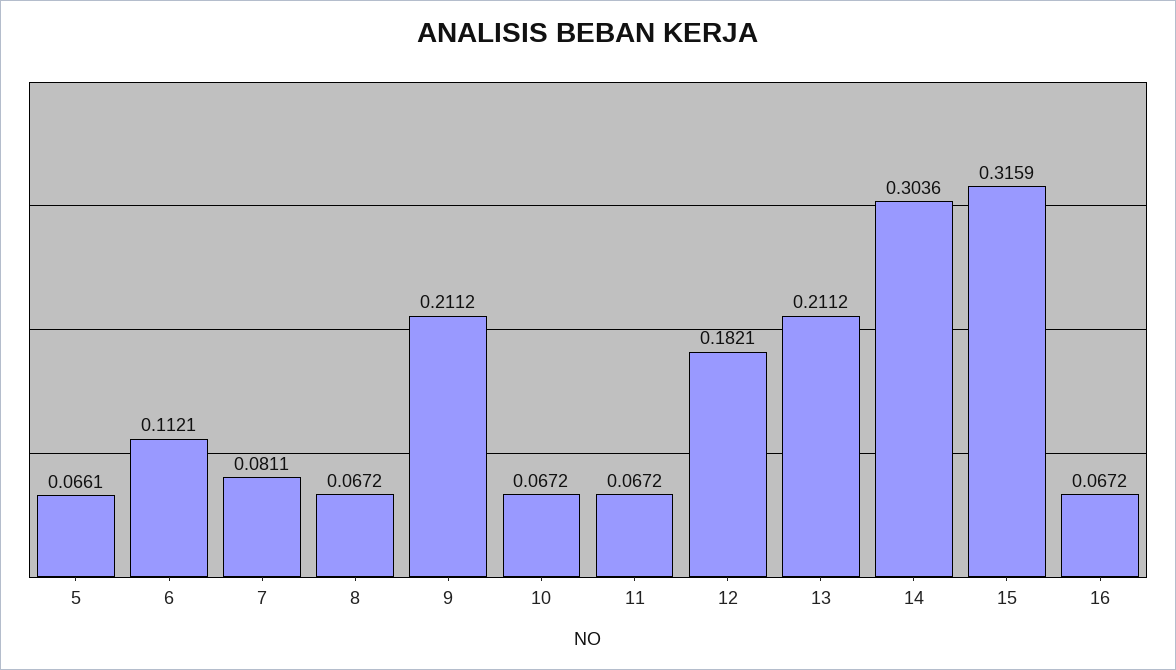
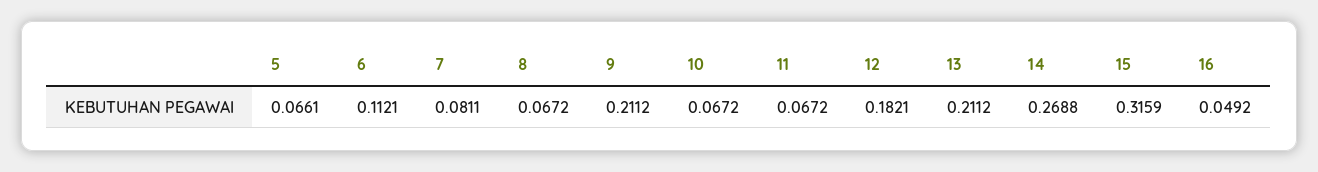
14: 0.3036 -> 0.2688
16: 0.0672 -> 0.0492

